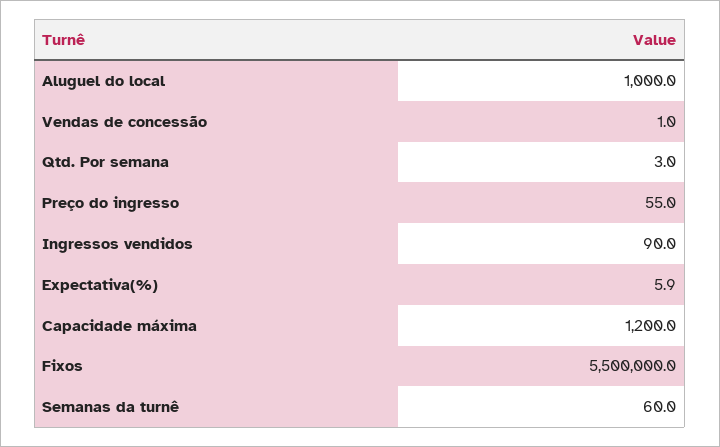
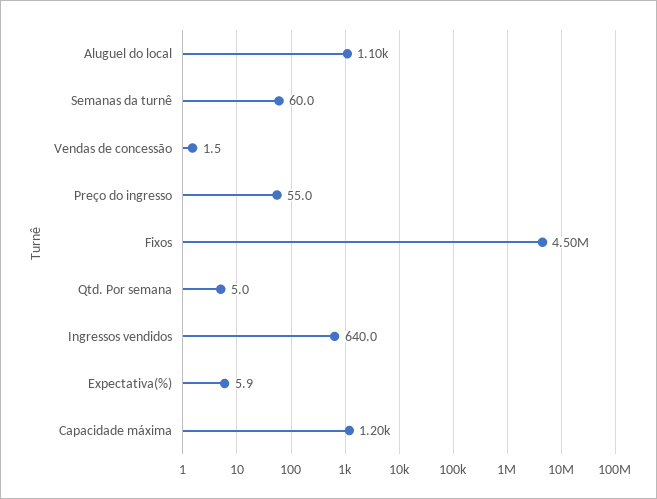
Aluguel do local: 1000 -> 1100
Vendas de concessão: 1 -> 1.5
Qtd. Por semana: 3 -> 5
Ingressos vendidos: 90 -> 640
Fixos: 5500000 -> 4500000

